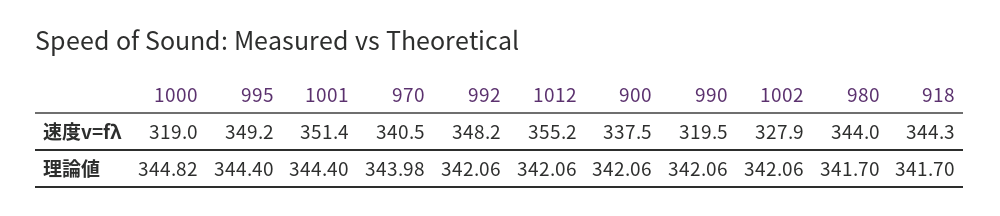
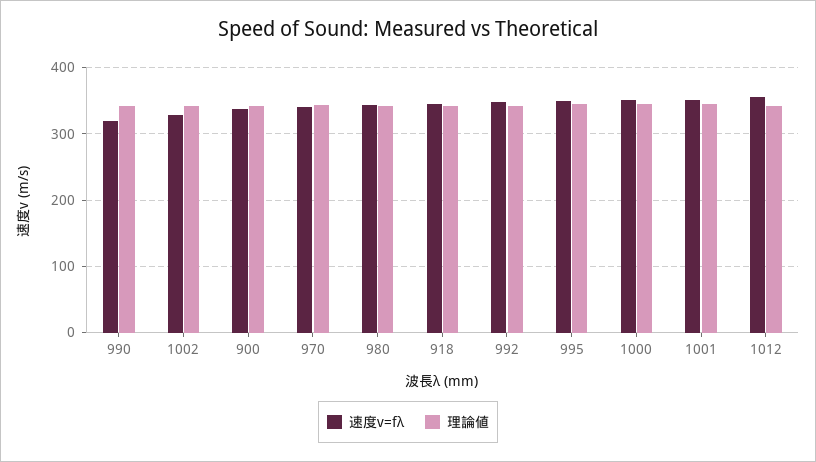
速度v=fλ, 1000: 319 -> 350

